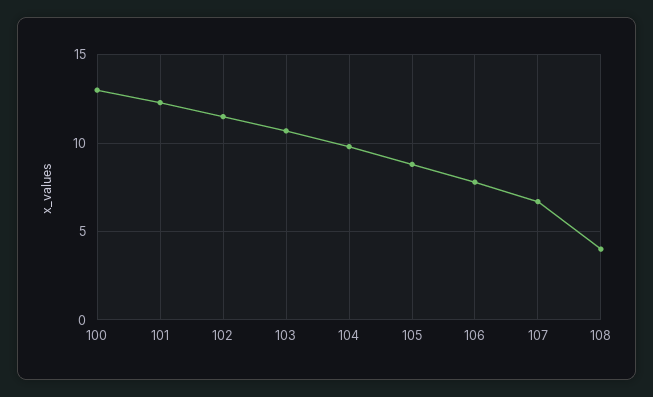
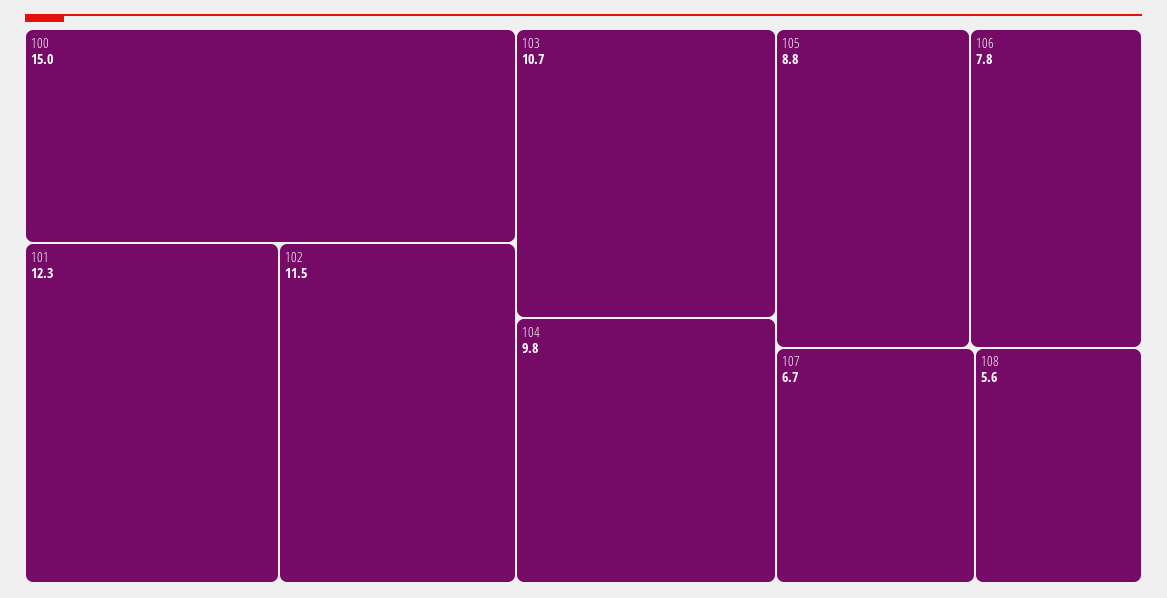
100: 13 -> 15
108: 4 -> 5.6

